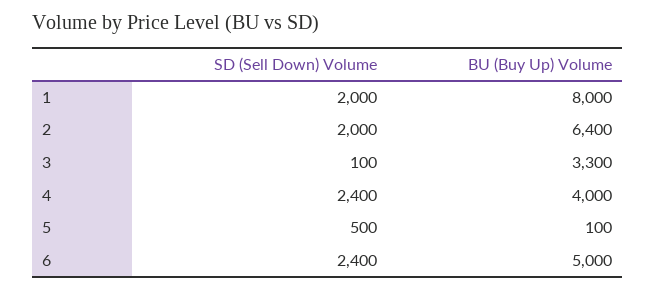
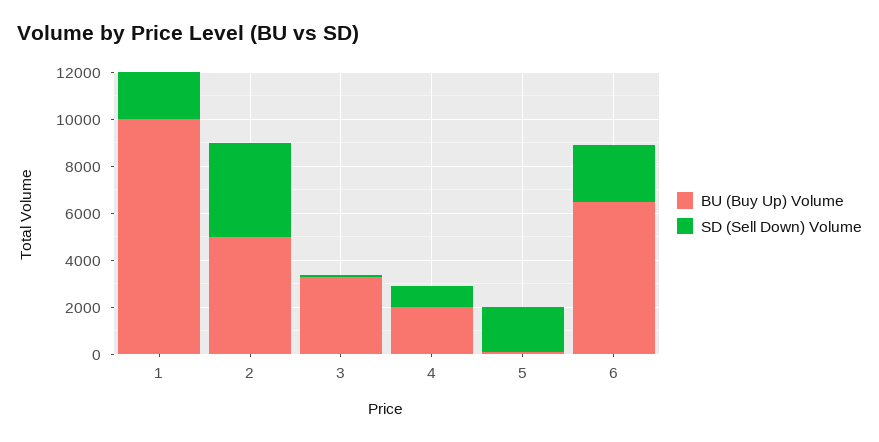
BU (Buy Up) Volume, 1: 8000 -> 10000
SD (Sell Down) Volume, 2: 2000 -> 4000
BU (Buy Up) Volume, 2: 6400 -> 5000
SD (Sell Down) Volume, 4: 2400 -> 1000
BU (Buy Up) Volume, 4: 4000 -> 2000
SD (Sell Down) Volume, 5: 500 -> 2000
BU (Buy Up) Volume, 6: 5000 -> 6500

